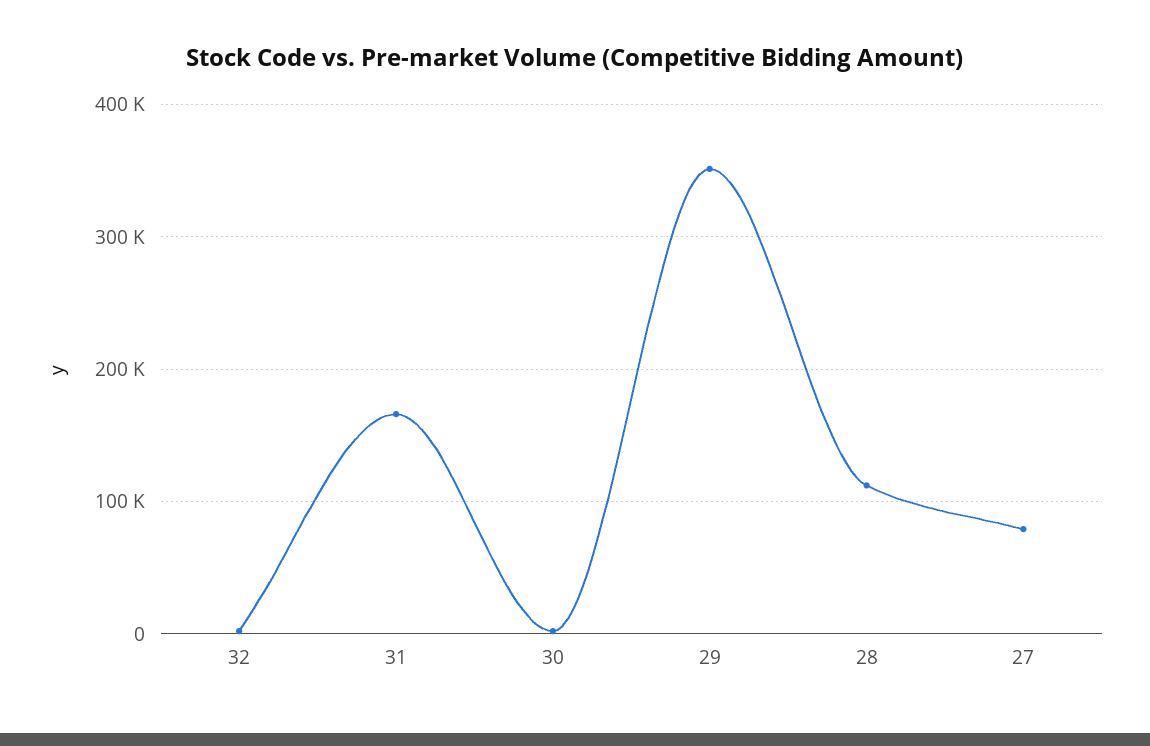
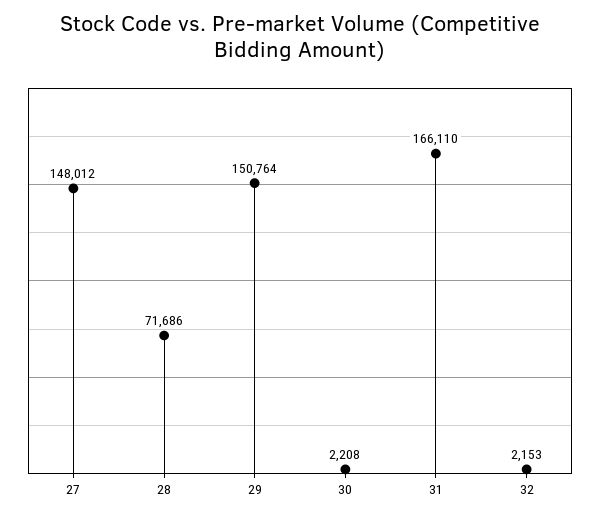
29: 350000 -> 150764
28: 110000 -> 71686
27: 80000 -> 148012

